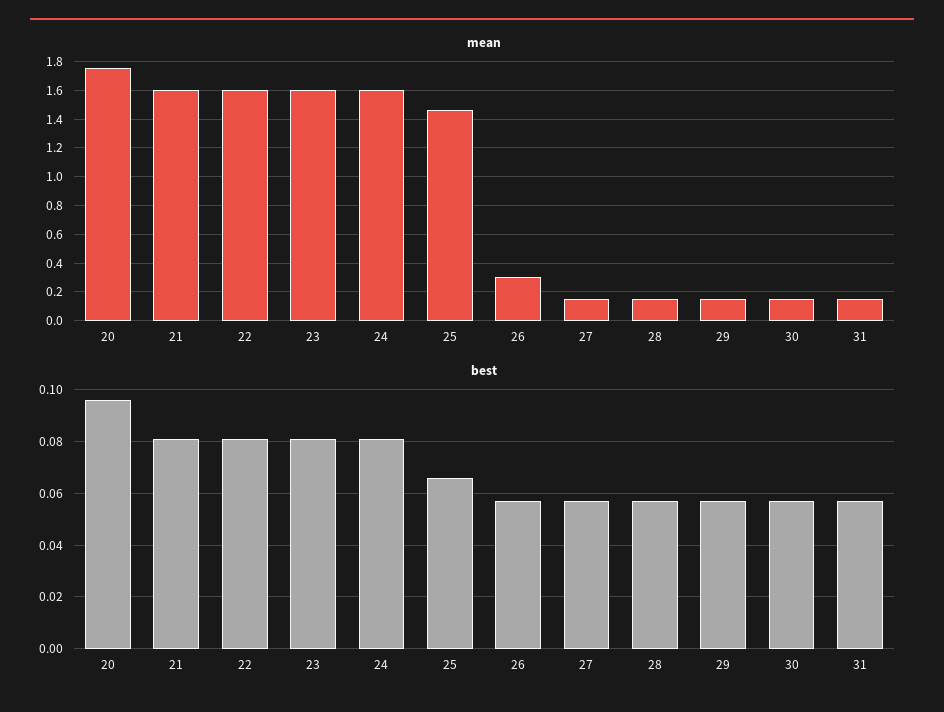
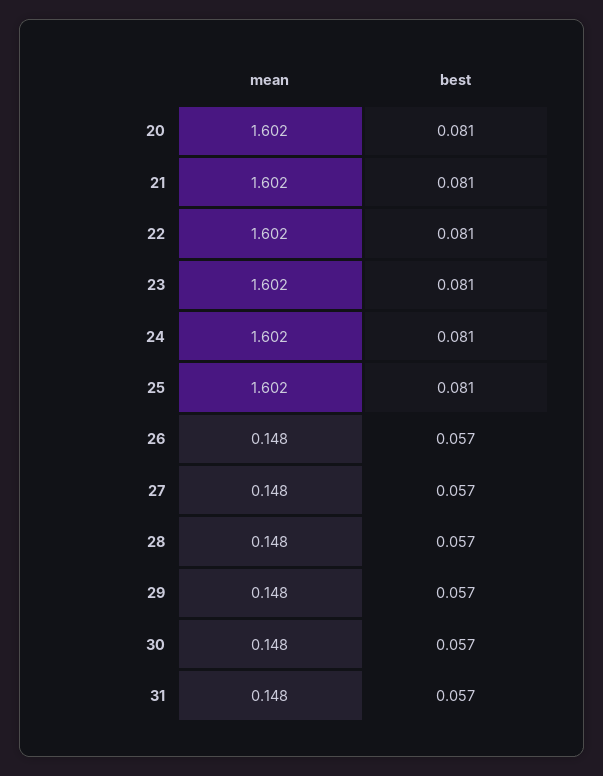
mean, 20: 1.75 -> 1.602
mean, 25: 1.45 -> 1.602
mean, 26: 0.3 -> 0.148
best, 20: 0.095 -> 0.081
best, 25: 0.065 -> 0.081

